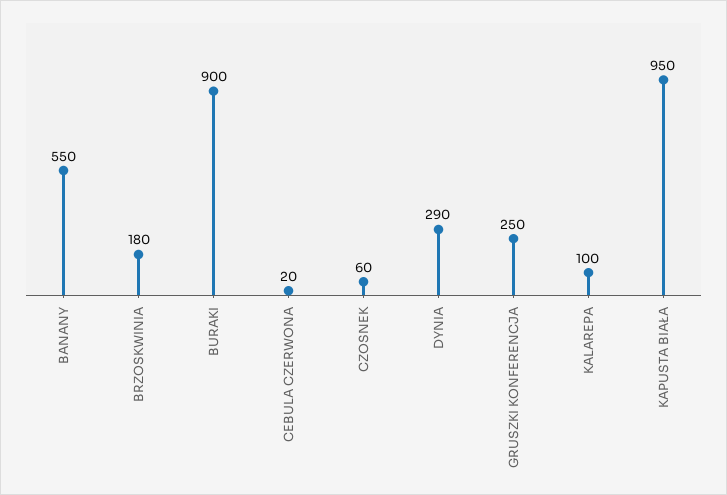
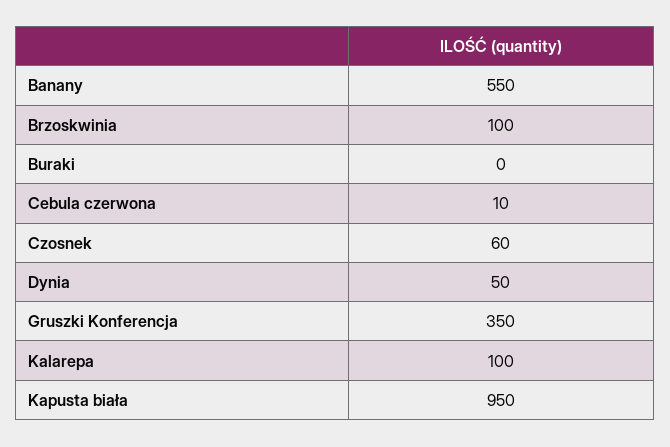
BRZOSKWINIA: 180 -> 100
BURAKI: 900 -> 0
CEBULA CZERWONA: 20 -> 10
DYNIA: 290 -> 50
GRUSZKI KONFERENCJA: 250 -> 350

